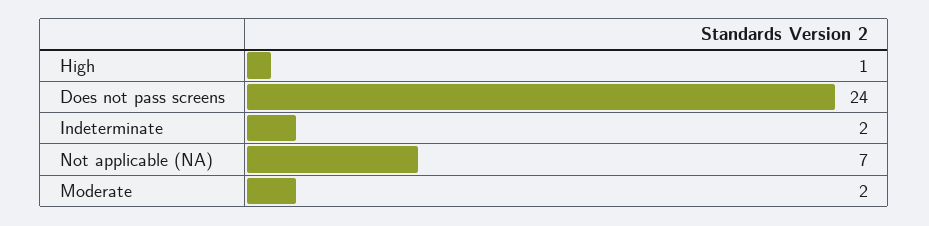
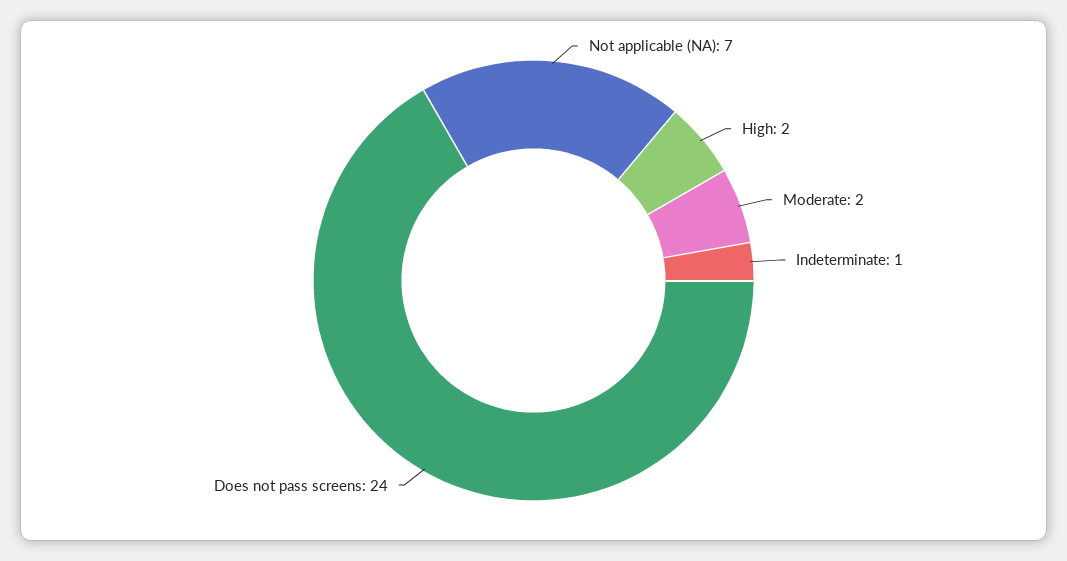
High: 1 -> 2
Indeterminate: 2 -> 1

